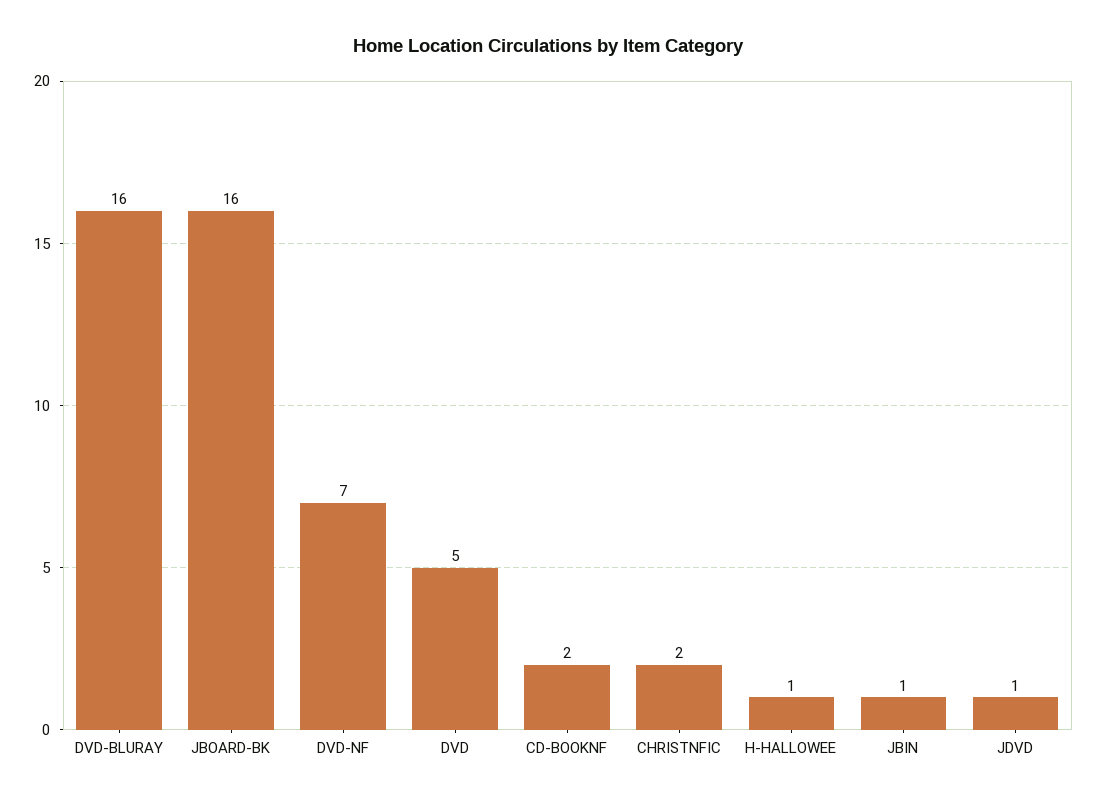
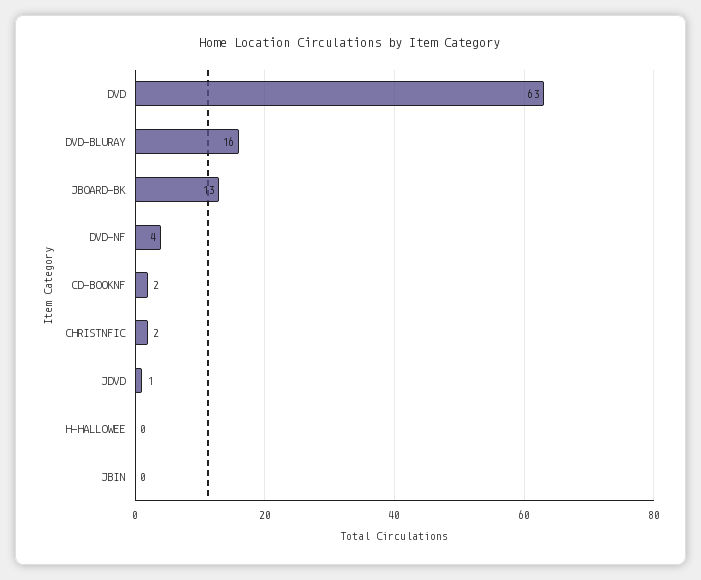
JBOARD-BK: 16 -> 13
DVD-NF: 7 -> 4
DVD: 5 -> 63
H-HALLOWEE: 1 -> 0
JBIN: 1 -> 0

